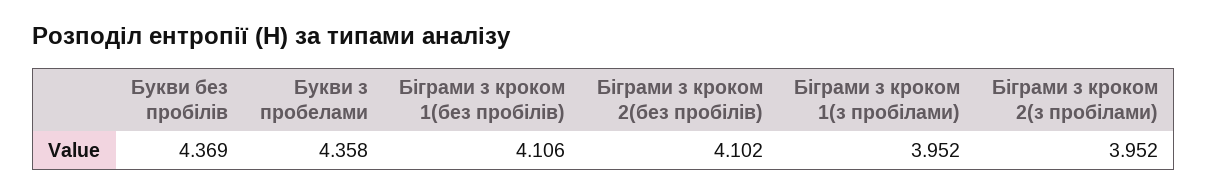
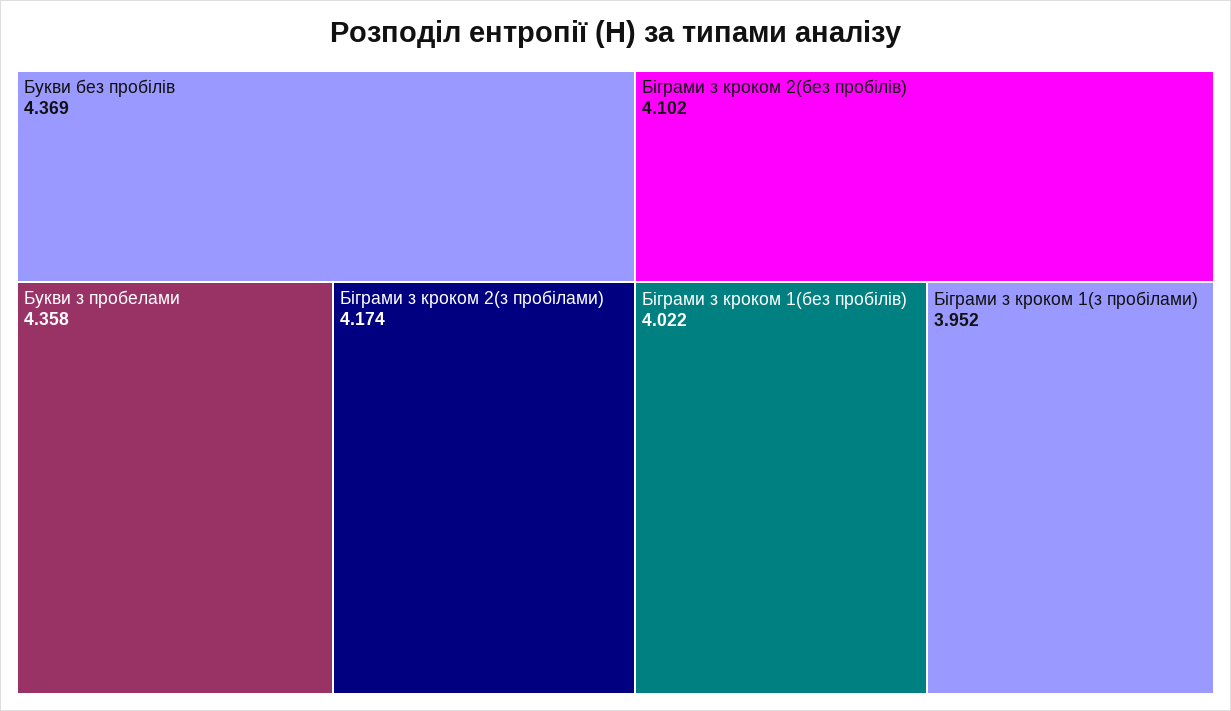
Біграми з кроком 1(без пробілів): 4.106 -> 4.022
Біграми з кроком 2(з пробілами): 3.952 -> 4.174

